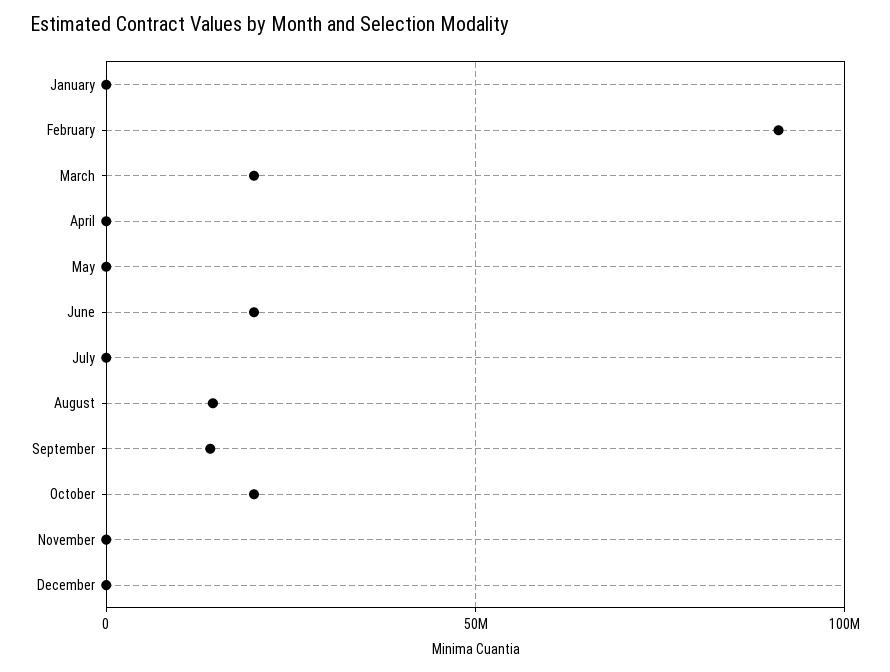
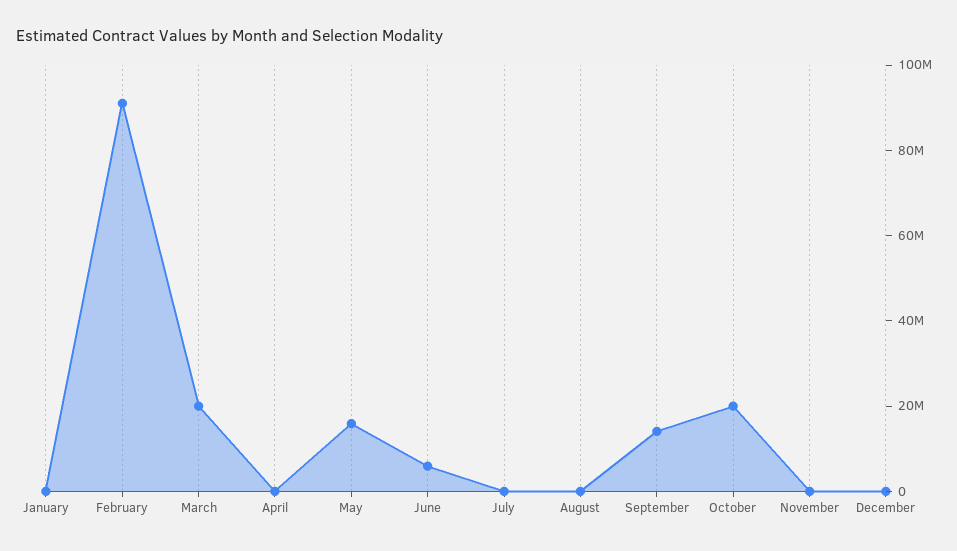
May: 0 -> 15000000
June: 20000000 -> 5000000
August: 15000000 -> 0

